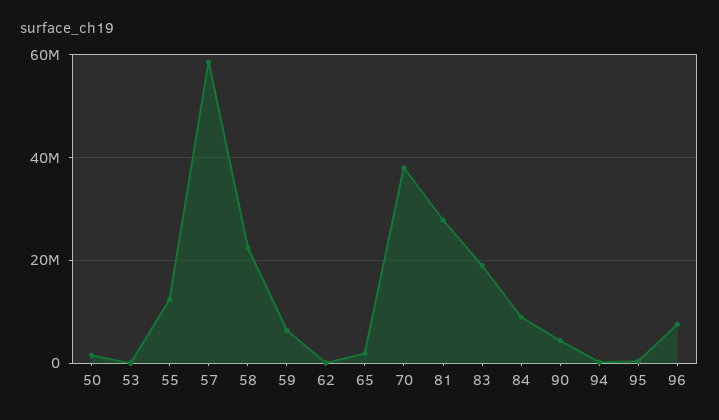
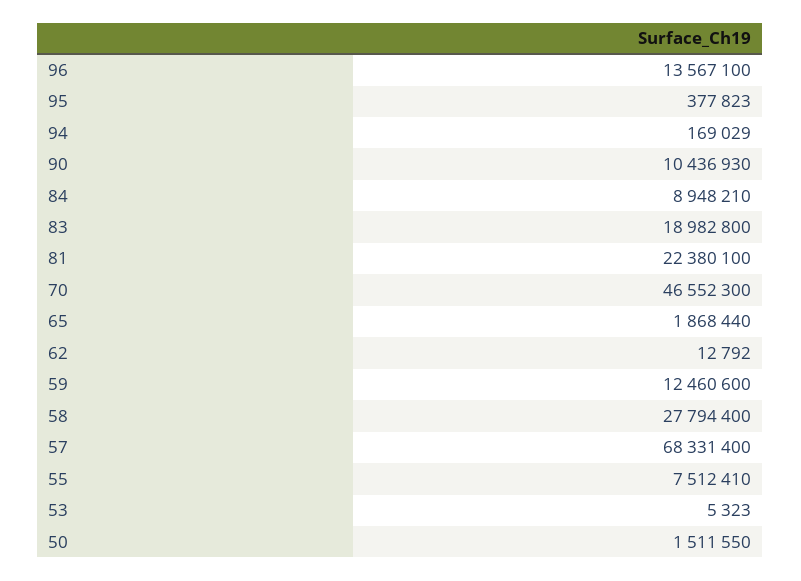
55: 12000000 -> 7512410
57: 58000000 -> 68331400
58: 22000000 -> 27794400
59: 6000000 -> 12460600
70: 38000000 -> 46552300
81: 28000000 -> 22380100
90: 4000000 -> 10436930
96: 8000000 -> 13567100

